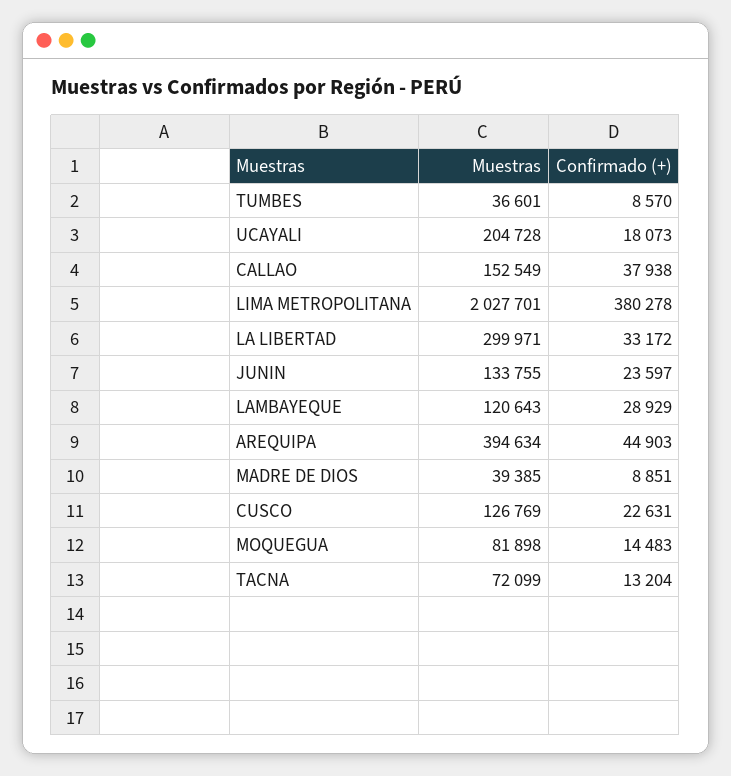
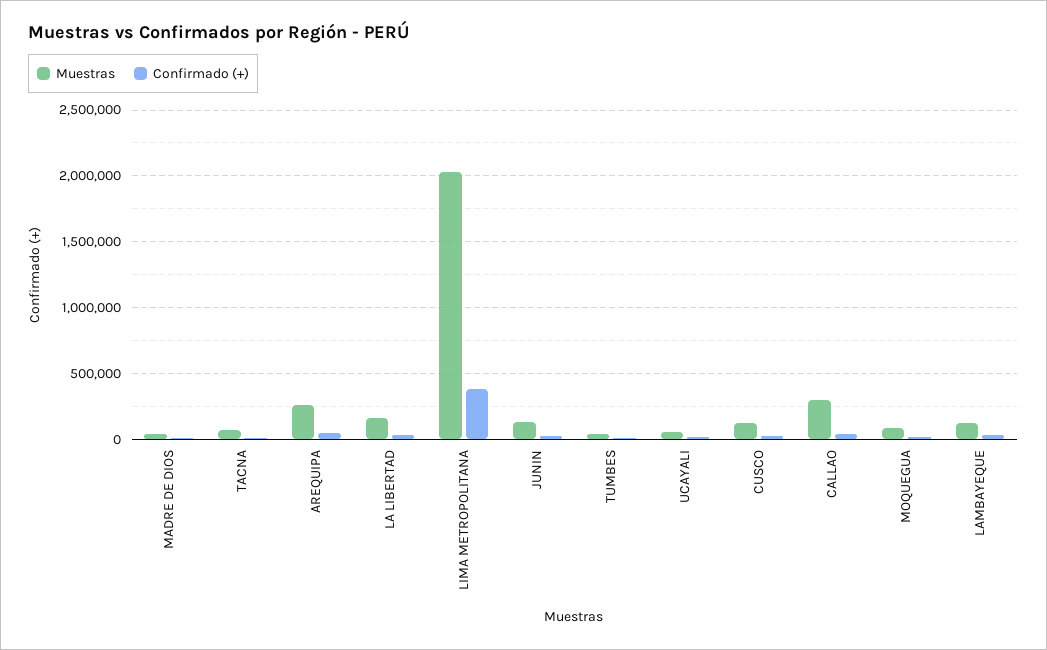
Muestras, UCAYALI: 204728 -> 50000
Muestras, CALLAO: 152549 -> 300000
Muestras, LA LIBERTAD: 299971 -> 150000
Muestras, AREQUIPA: 394634 -> 250000

